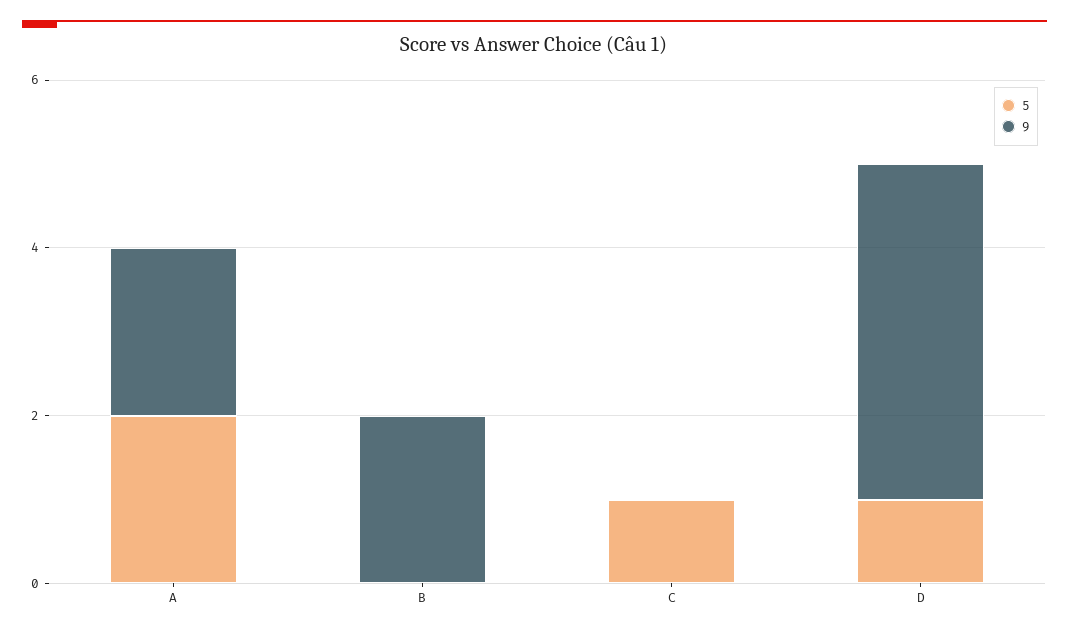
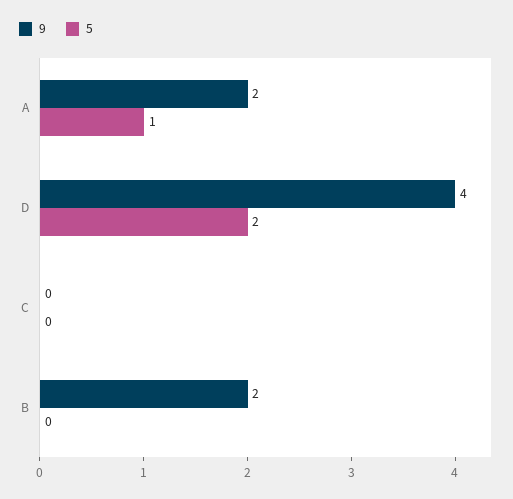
5, A: 2 -> 1
5, C: 1 -> 0
5, D: 1 -> 2

